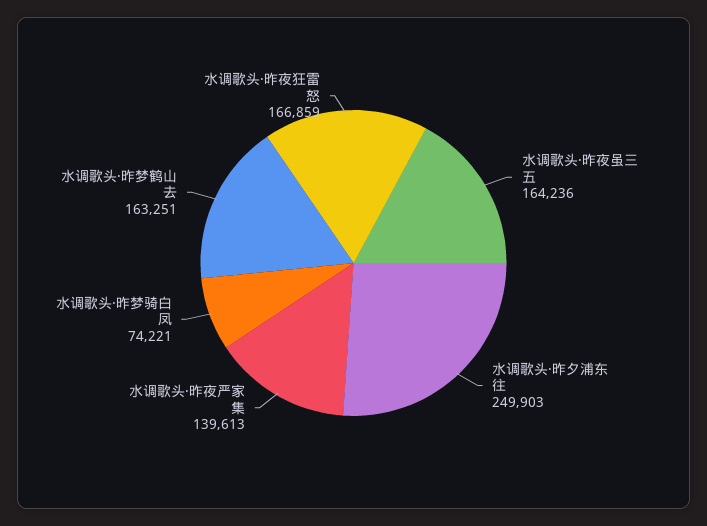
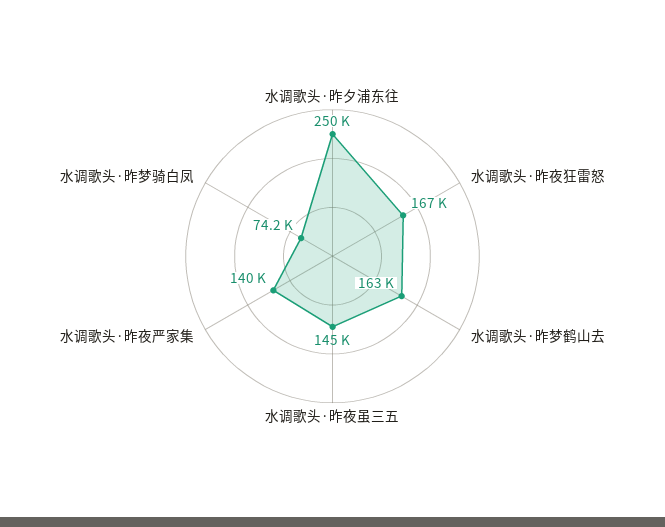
水调歌头·昨夜虽三五: 164236 -> 145000

